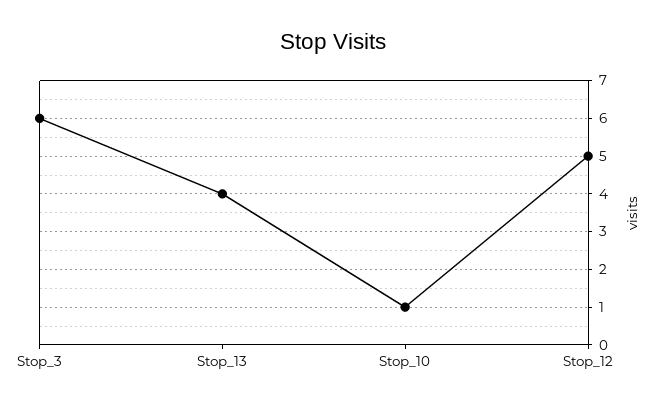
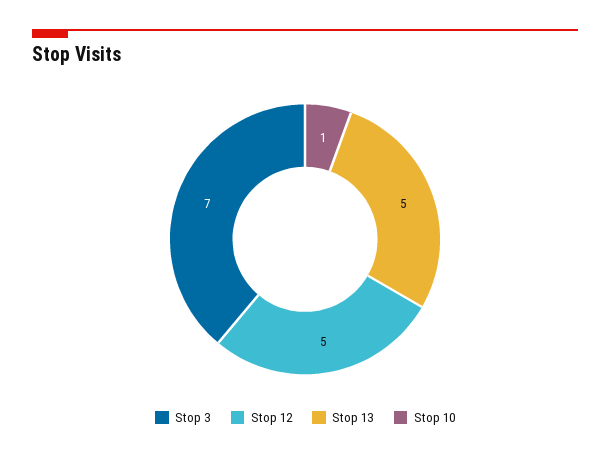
Stop_3: 6 -> 7
Stop_13: 4 -> 5

